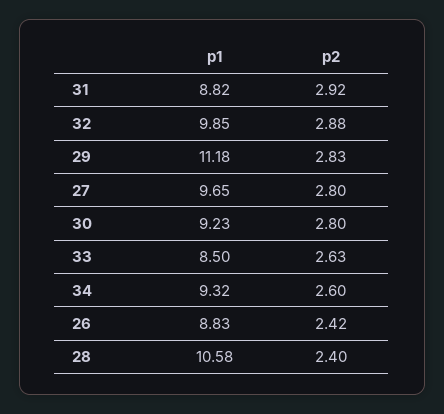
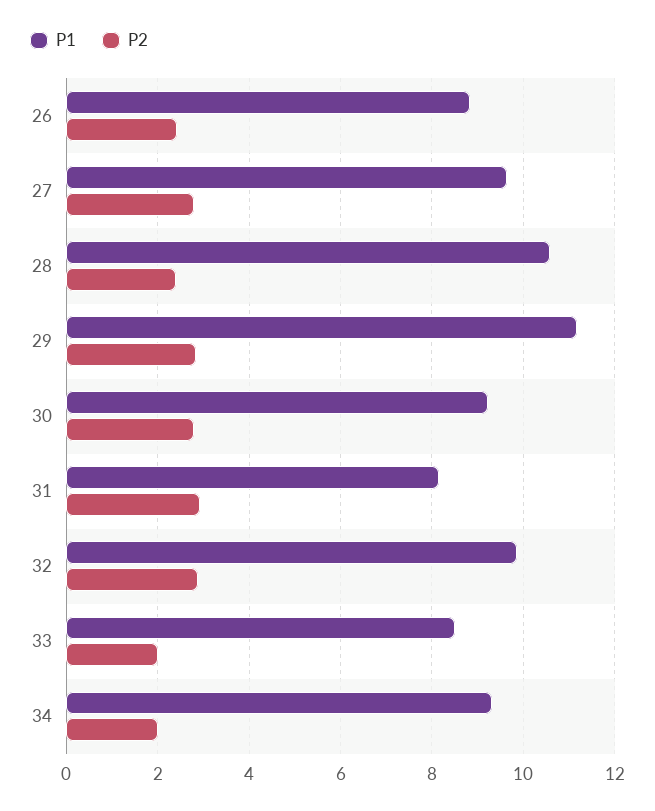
p1, 31: 8.82 -> 8.2
p2, 33: 2.63 -> 2
p2, 34: 2.6 -> 2

